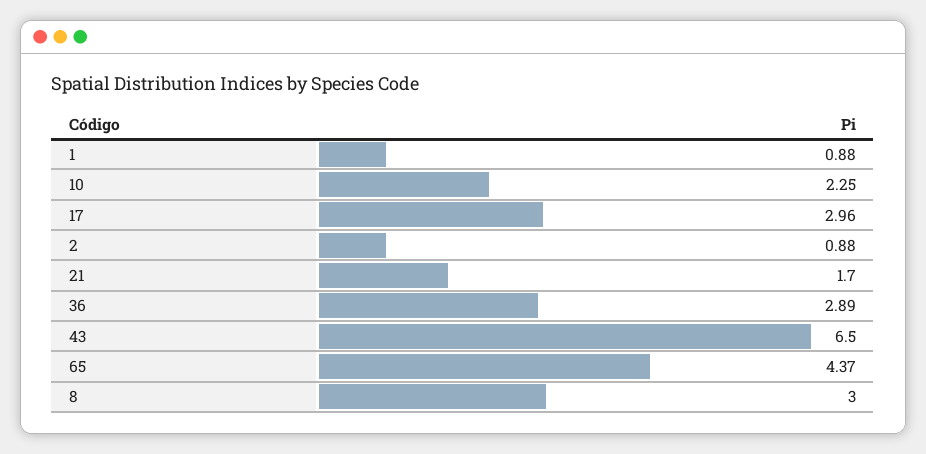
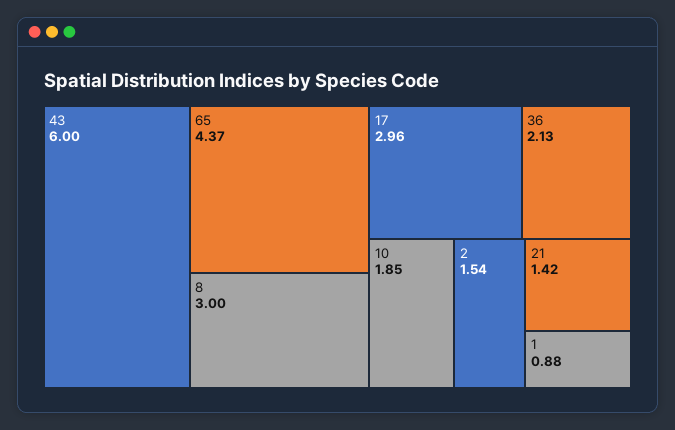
10: 2.25 -> 1.85
2: 0.88 -> 1.54
21: 1.7 -> 1.42
36: 2.89 -> 2.13
43: 6.5 -> 6

